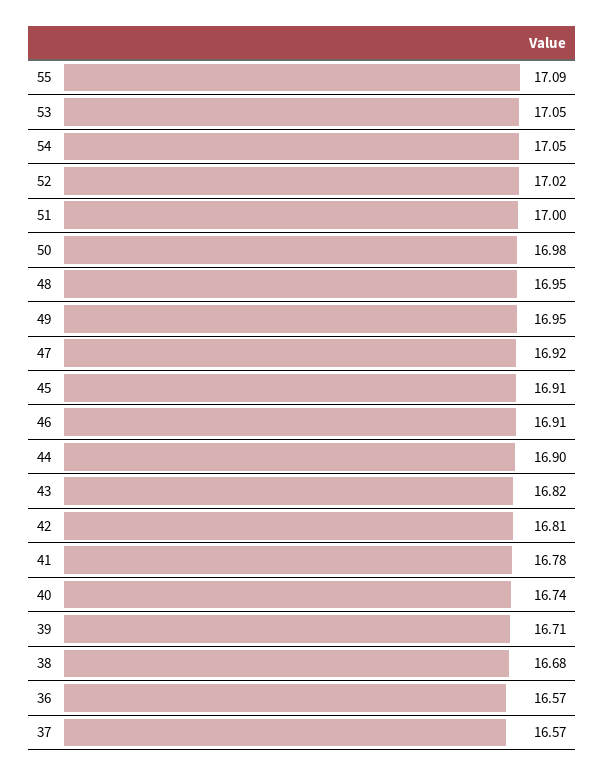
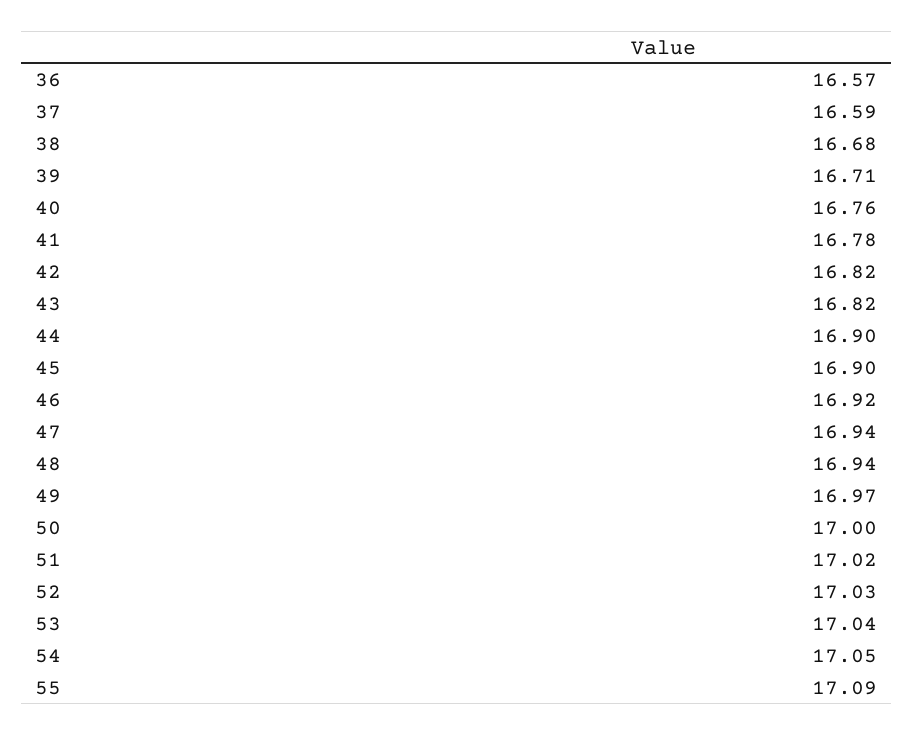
53: 17.05 -> 17.04
52: 17.02 -> 17.03
51: 17 -> 17.02
50: 16.98 -> 17
48: 16.95 -> 16.94
49: 16.95 -> 16.97
47: 16.92 -> 16.94
45: 16.91 -> 16.9
46: 16.91 -> 16.92
42: 16.81 -> 16.82
40: 16.74 -> 16.76
37: 16.57 -> 16.59

